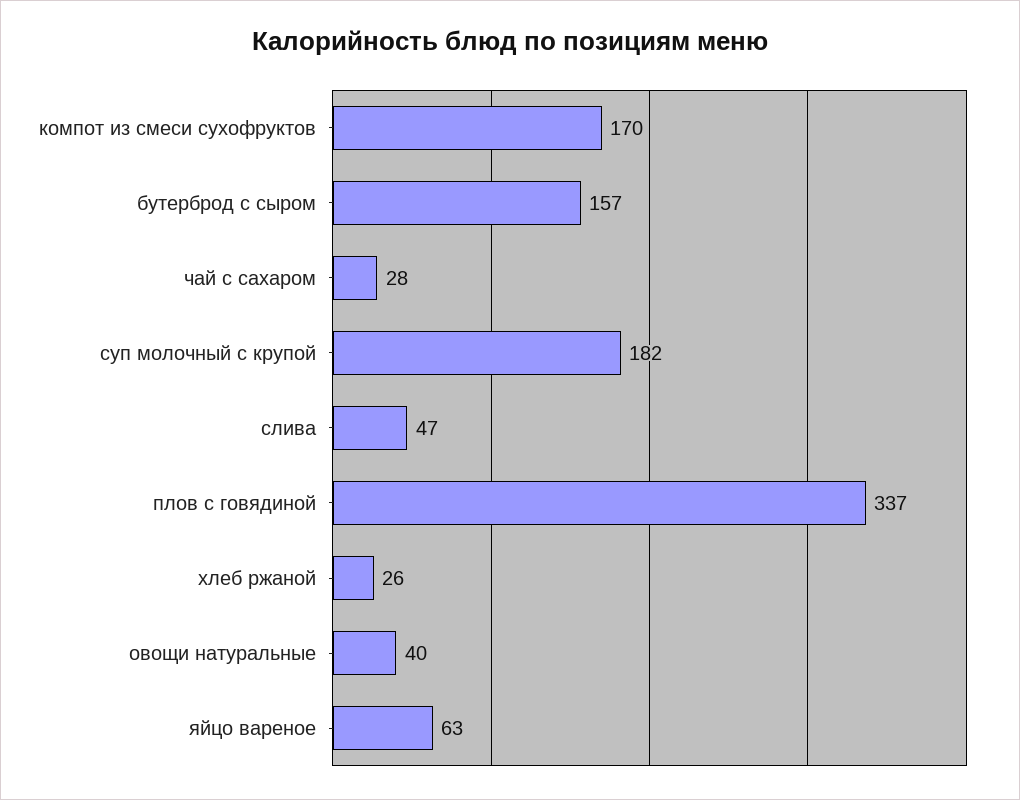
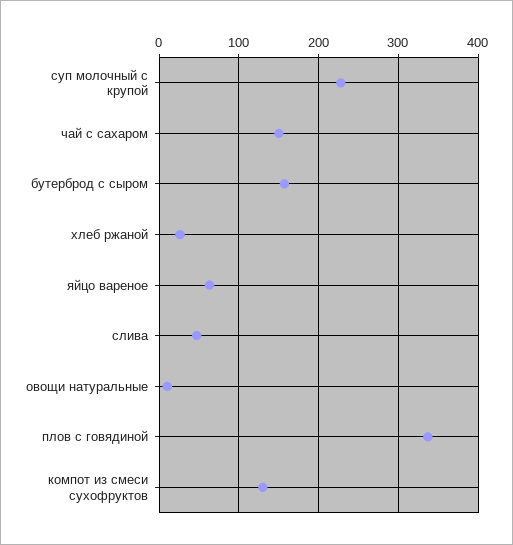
компот из смеси сухофруктов: 170 -> 130
чай с сахаром: 28 -> 150
суп молочный с крупой: 182 -> 230
овощи натуральные: 40 -> 10

